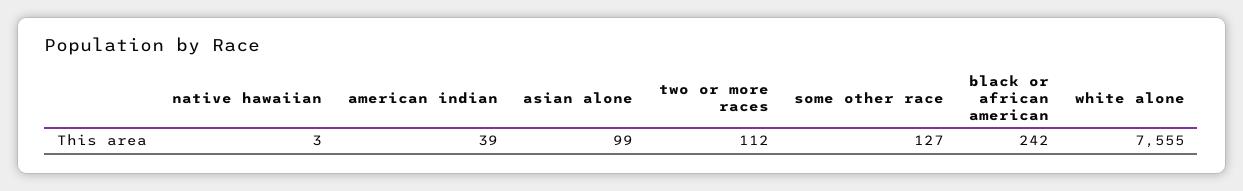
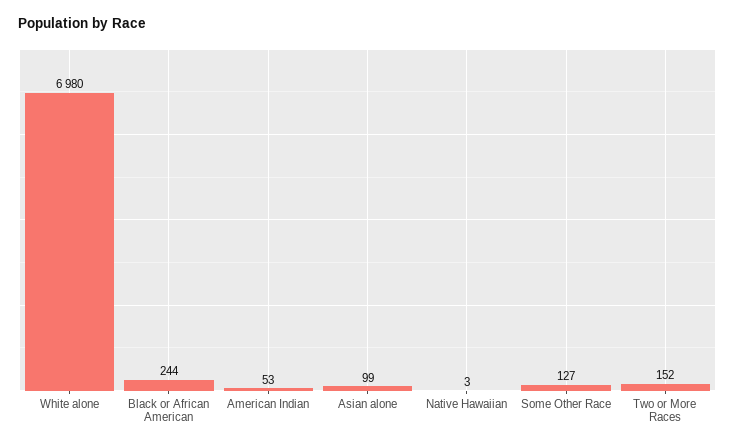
american indian: 39 -> 53
two or more races: 112 -> 152
black or african american: 242 -> 244
white alone: 7555 -> 6980

